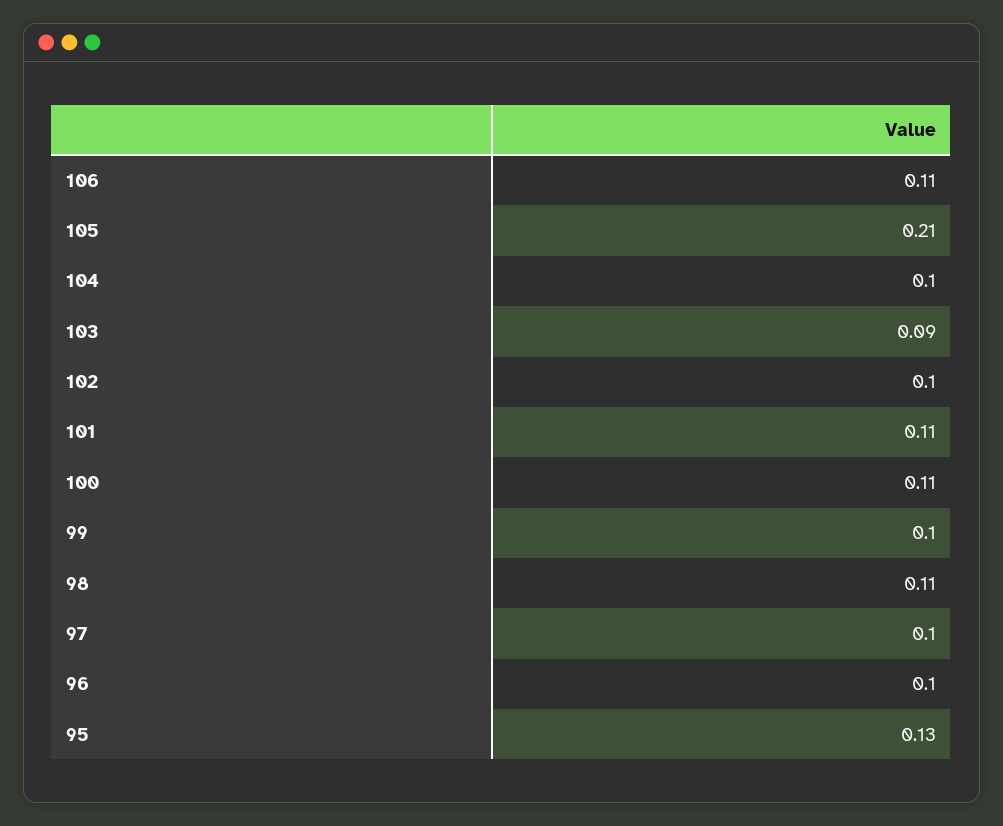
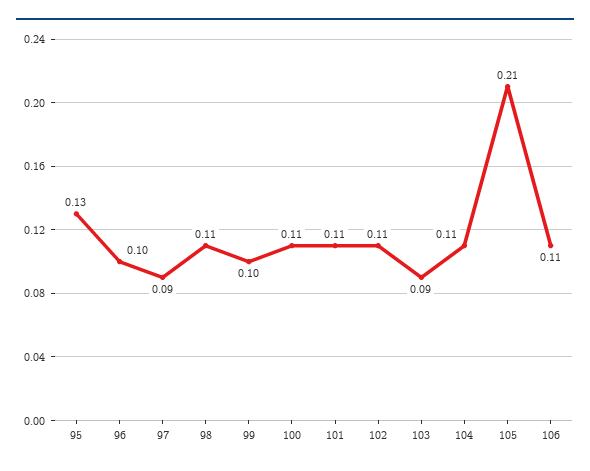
104: 0.1 -> 0.11
102: 0.1 -> 0.11
97: 0.1 -> 0.09

